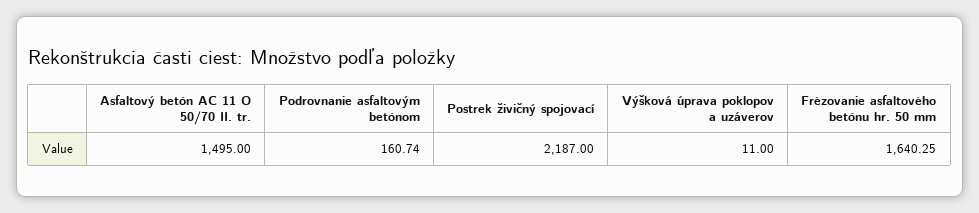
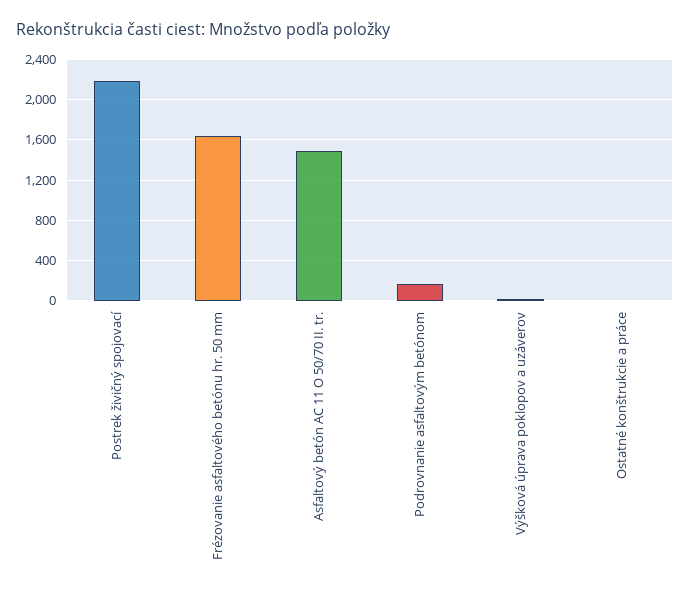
Ostatné konštrukcie a práce: none -> 0

